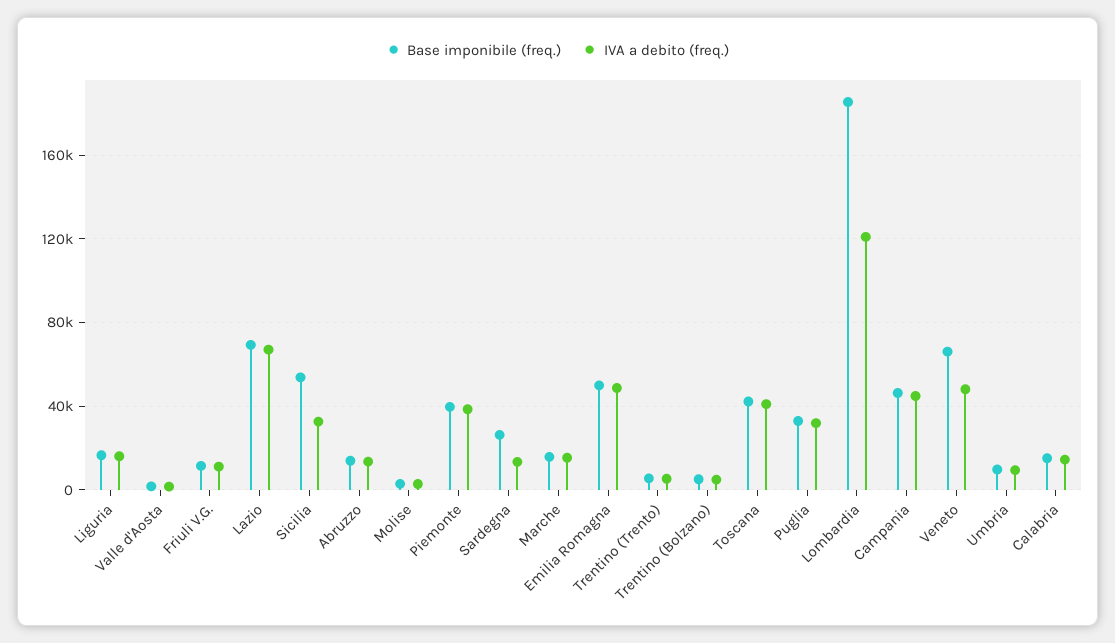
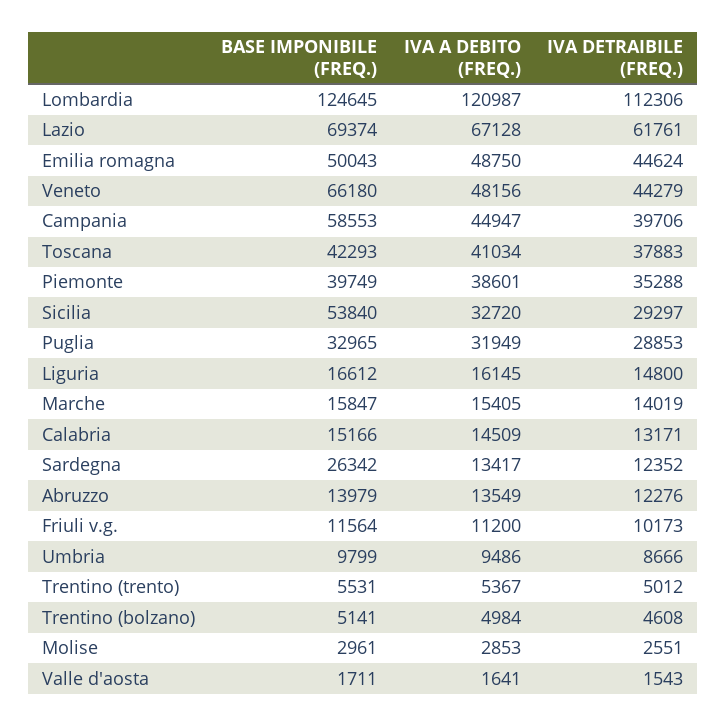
Base imponibile (freq.), Lombardia: 185000 -> 124645
Base imponibile (freq.), Campania: 45000 -> 58553
IVA DETRAIBILE (FREQ.), Lombardia: none -> 112306
IVA DETRAIBILE (FREQ.), Lazio: none -> 61761
IVA DETRAIBILE (FREQ.), Emilia Romagna: none -> 44624
IVA DETRAIBILE (FREQ.), Veneto: none -> 44279
IVA DETRAIBILE (FREQ.), Campania: none -> 39706
IVA DETRAIBILE (FREQ.), Toscana: none -> 37883
IVA DETRAIBILE (FREQ.), Piemonte: none -> 35288
IVA DETRAIBILE (FREQ.), Sicilia: none -> 29297
IVA DETRAIBILE (FREQ.), Puglia: none -> 28853
IVA DETRAIBILE (FREQ.), Liguria: none -> 14800
IVA DETRAIBILE (FREQ.), Marche: none -> 14019
IVA DETRAIBILE (FREQ.), Calabria: none -> 13171
IVA DETRAIBILE (FREQ.), Sardegna: none -> 12352
IVA DETRAIBILE (FREQ.), Abruzzo: none -> 12276
IVA DETRAIBILE (FREQ.), Friuli V.G.: none -> 10173
IVA DETRAIBILE (FREQ.), Umbria: none -> 8666
IVA DETRAIBILE (FREQ.), Trentino (Trento): none -> 5012
IVA DETRAIBILE (FREQ.), Trentino (Bolzano): none -> 4608
IVA DETRAIBILE (FREQ.), Molise: none -> 2551
IVA DETRAIBILE (FREQ.), Valle d'Aosta: none -> 1543

